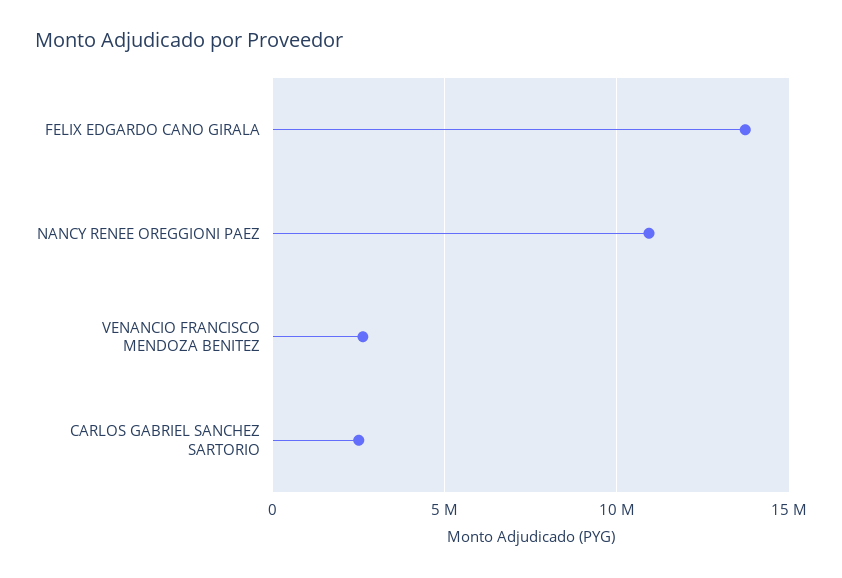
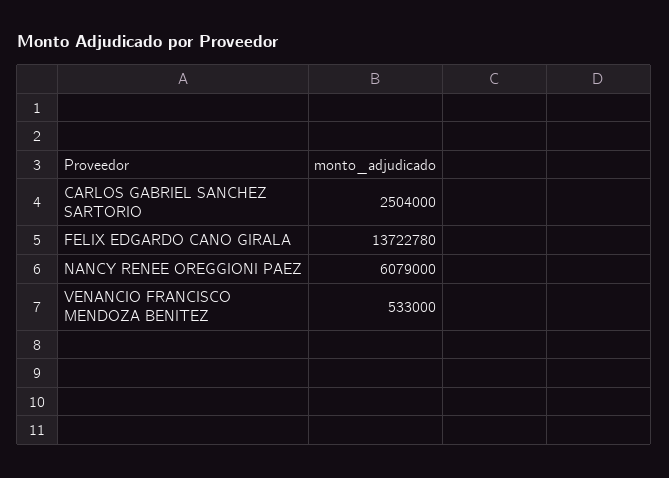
NANCY RENEE OREGGIONI PAEZ: 11000000 -> 6079000
VENANCIO FRANCISCO MENDOZA BENITEZ: 2500000 -> 533000

